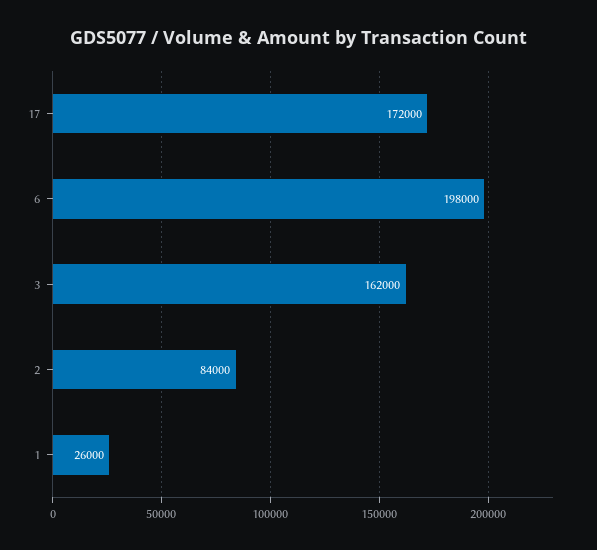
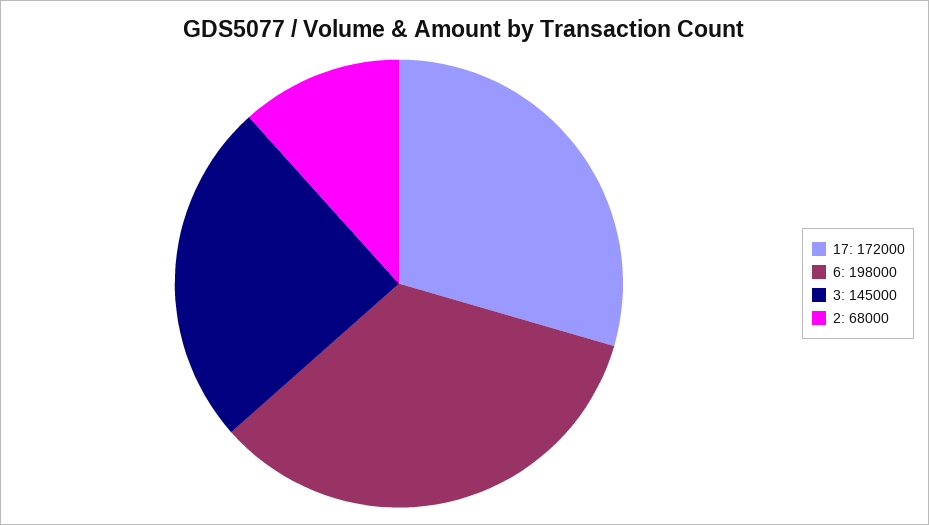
3: 162000 -> 145000
2: 84000 -> 68000
1: 26000 -> none

